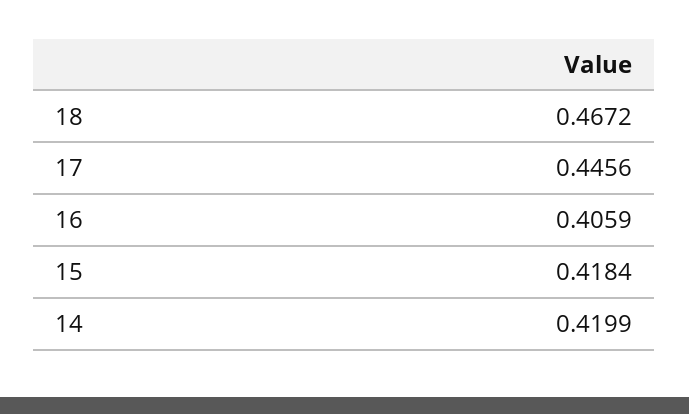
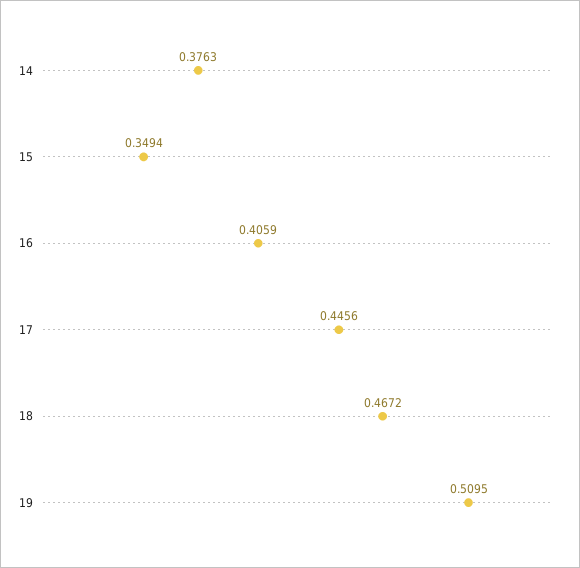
15: 0.4184 -> 0.3494
14: 0.4199 -> 0.3763
19: none -> 0.5095

